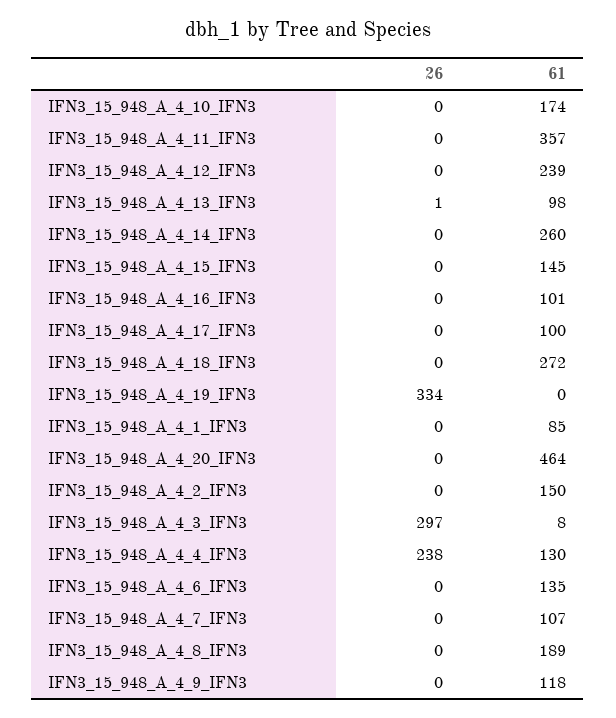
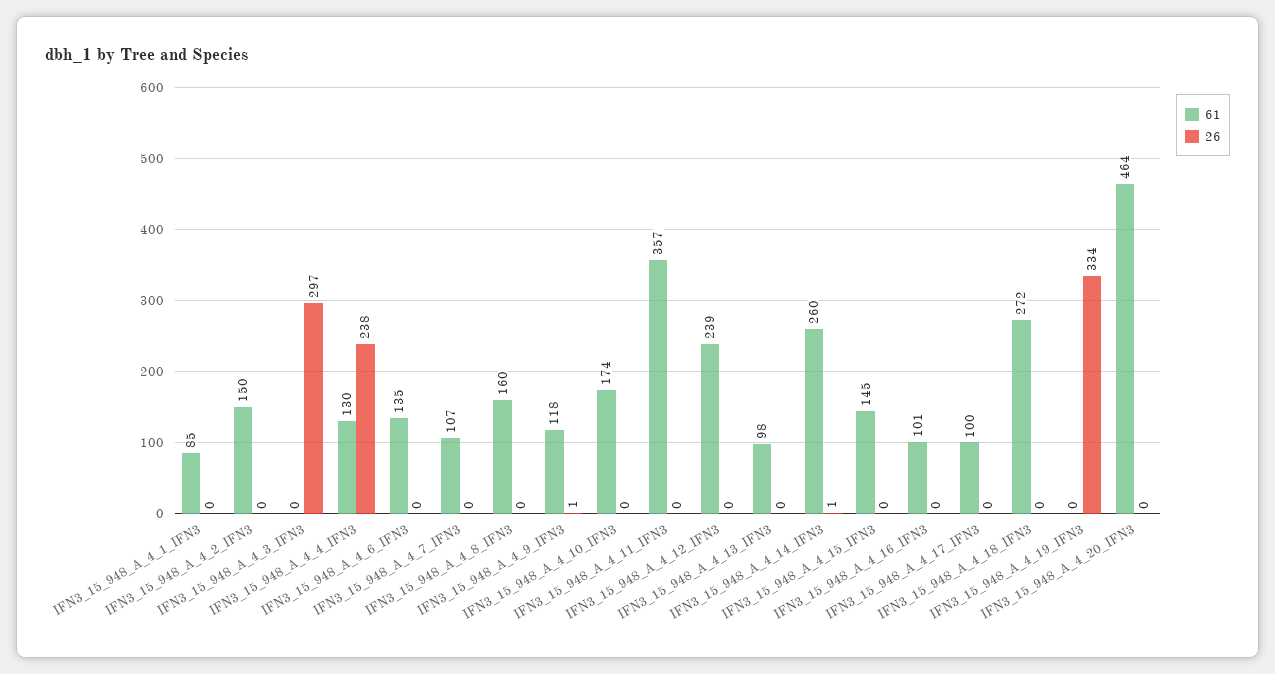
26, IFN3_15_948_A_4_13_IFN3: 1 -> 0
26, IFN3_15_948_A_4_14_IFN3: 0 -> 1
61, IFN3_15_948_A_4_3_IFN3: 8 -> 0
61, IFN3_15_948_A_4_8_IFN3: 189 -> 160
26, IFN3_15_948_A_4_9_IFN3: 0 -> 1

